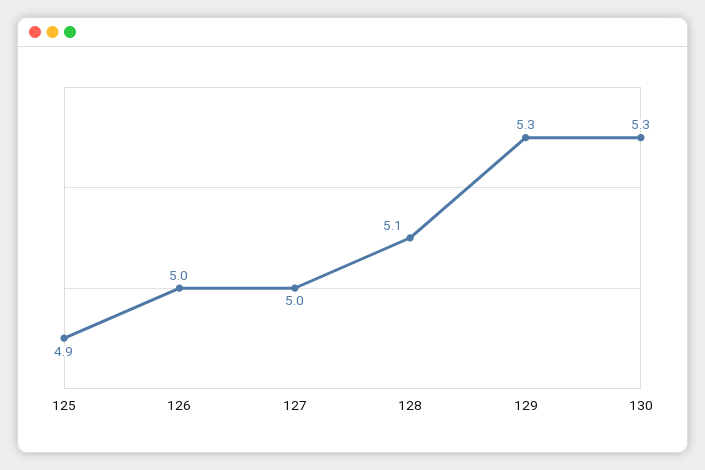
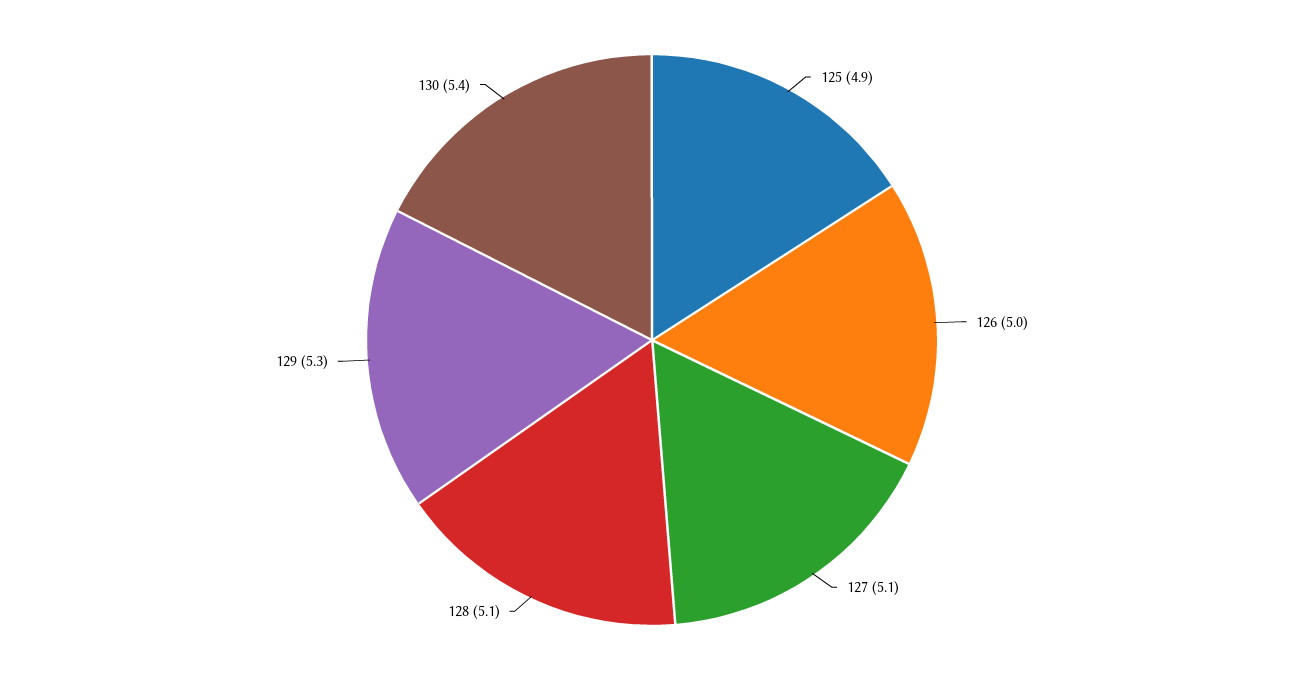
127: 5 -> 5.1
130: 5.3 -> 5.4

